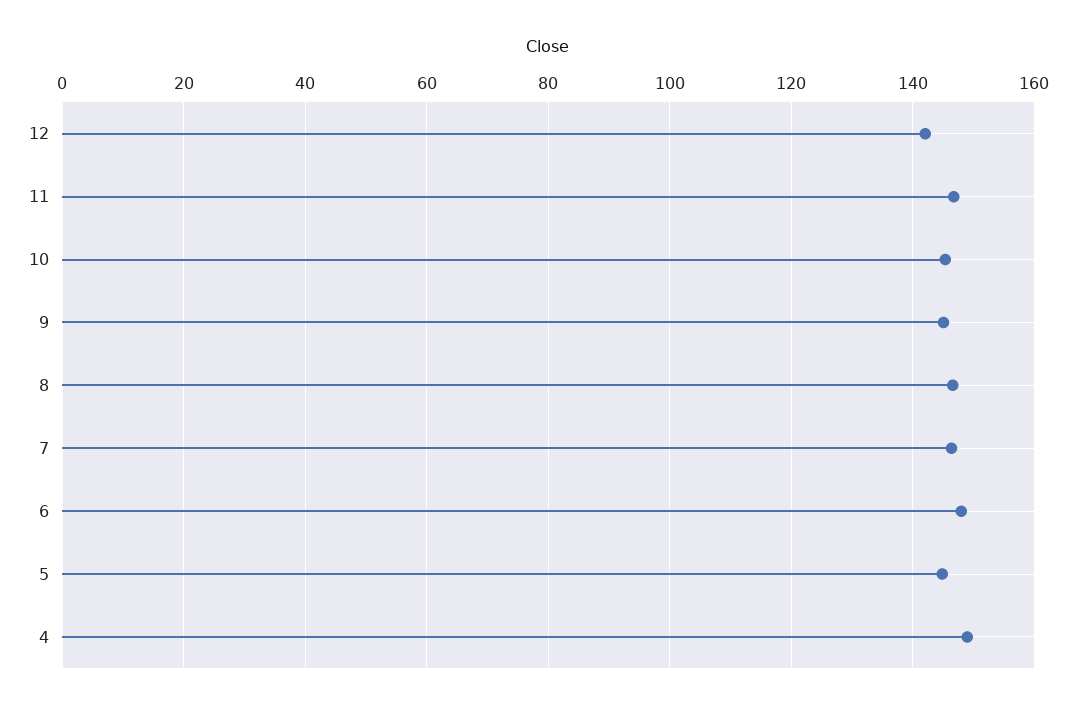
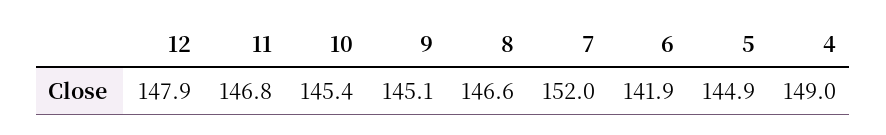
12: 142 -> 147.9
7: 146 -> 152
6: 148 -> 141.9

